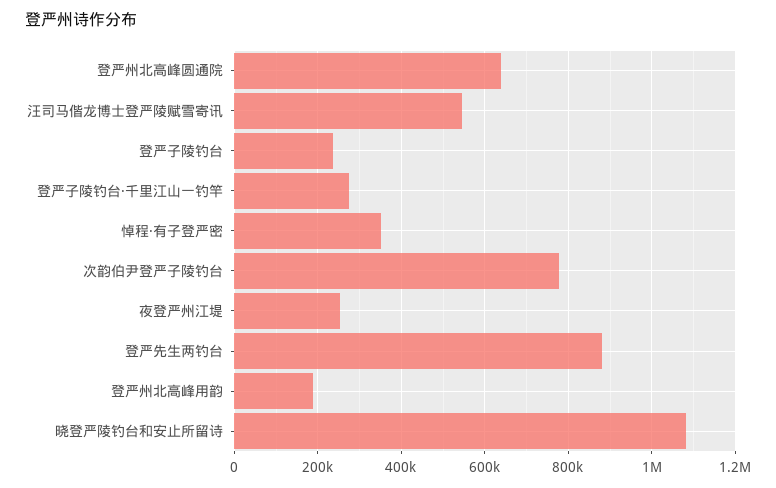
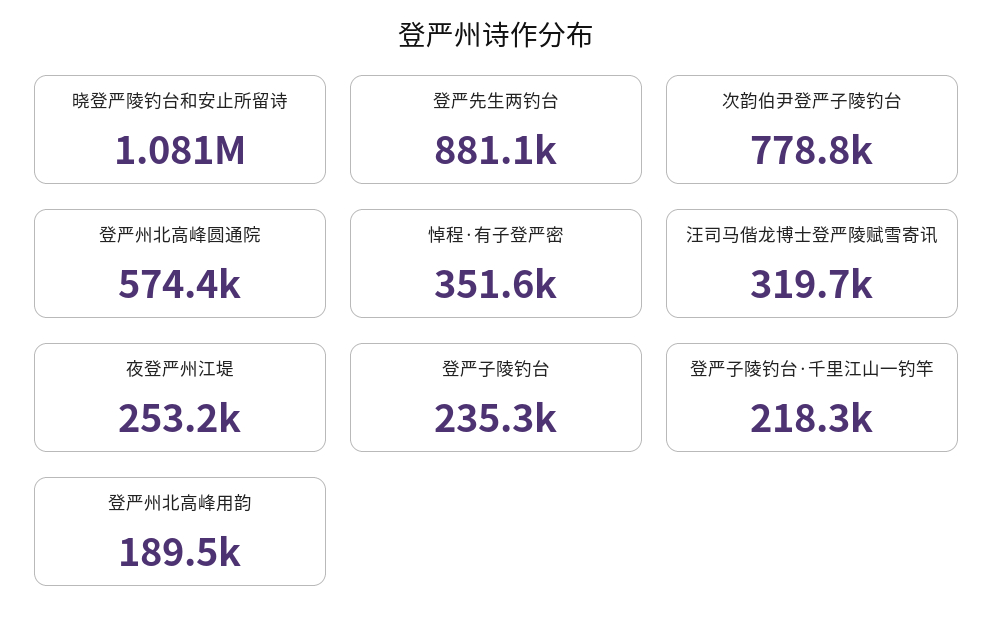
登严州北高峰圆通院: 640000 -> 574400
汪司马偕龙博士登严陵赋雪寄讯: 540000 -> 319700
登严子陵钓台·千里江山一钓竿: 280000 -> 218300

